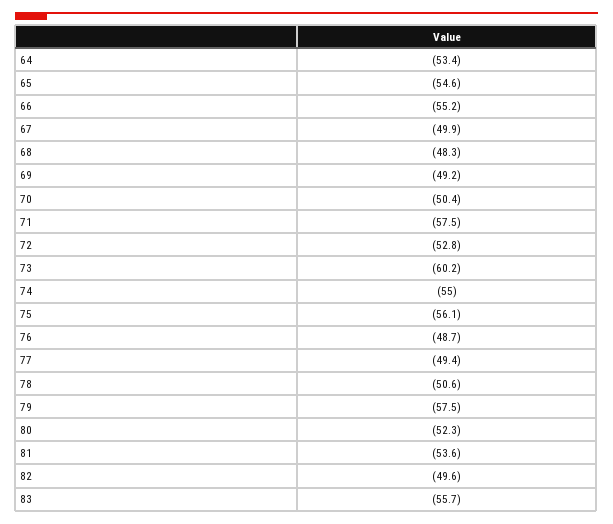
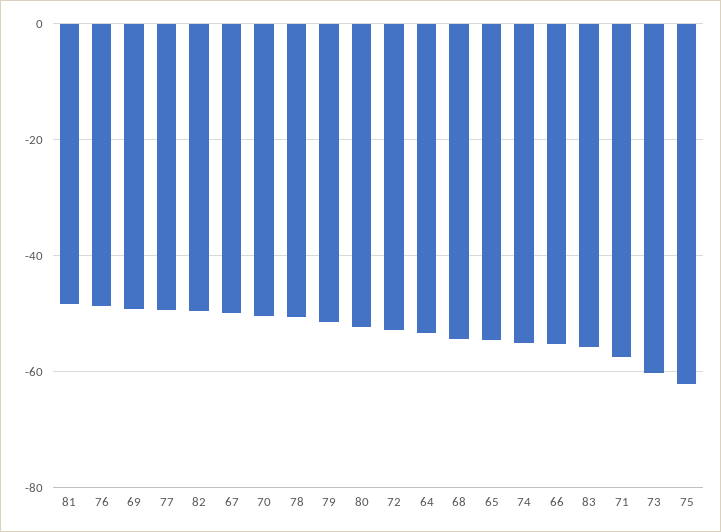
68: -48.3 -> -54
75: -56.1 -> -62
79: -57.5 -> -52
81: -53.6 -> -48

